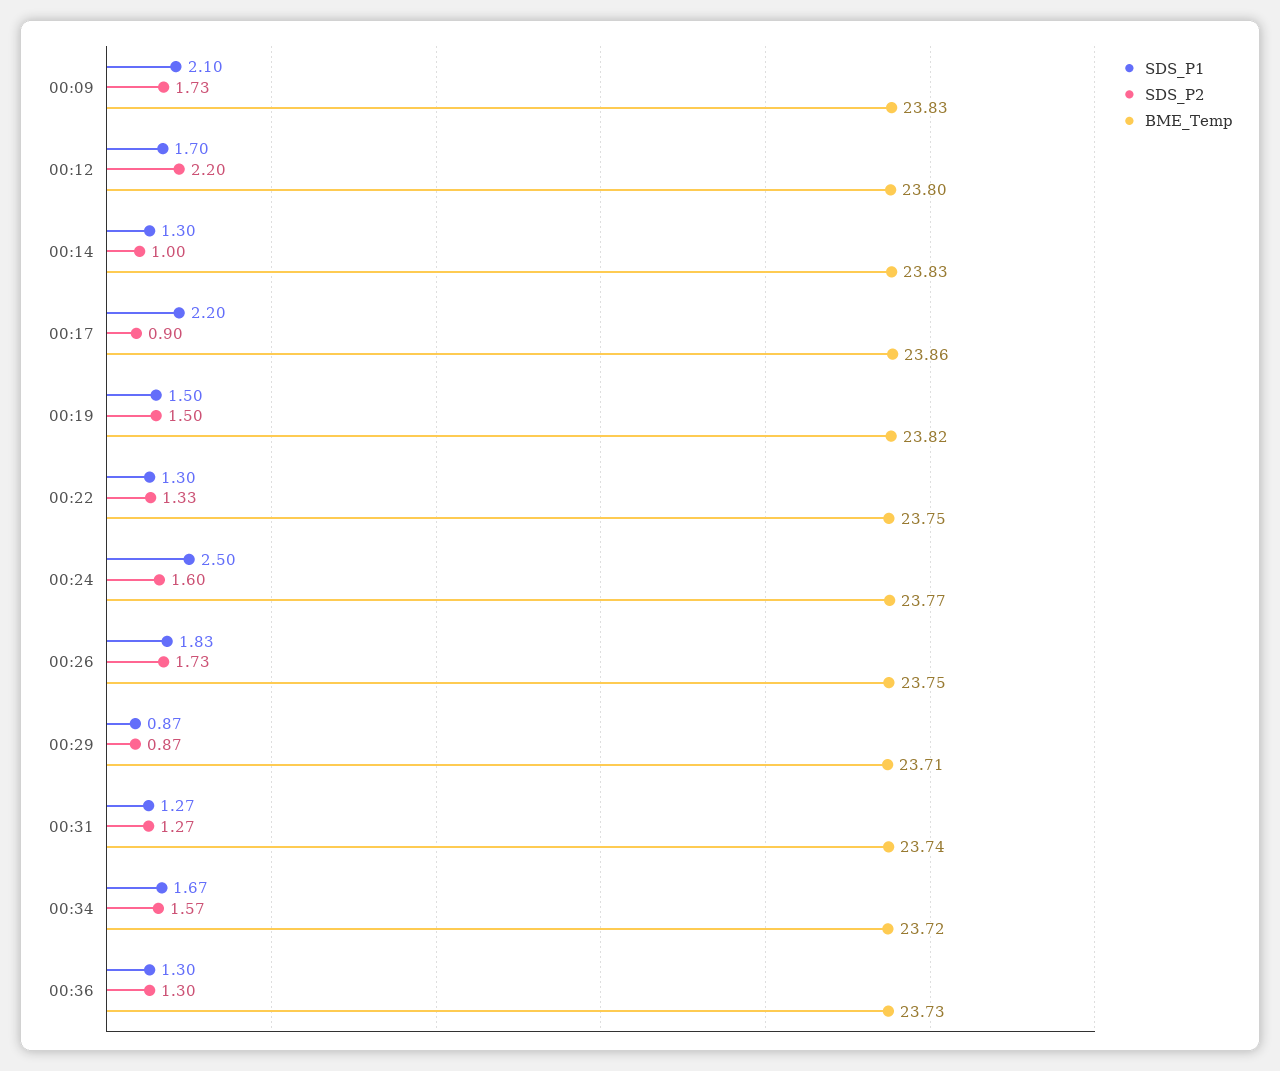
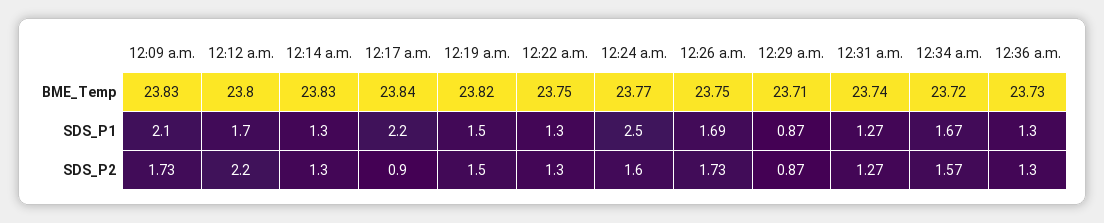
SDS_P2, 00:14: 1 -> 1.3
BME_Temp, 00:17: 23.86 -> 23.84
SDS_P2, 00:22: 1.33 -> 1.3
SDS_P1, 00:26: 1.83 -> 1.69

